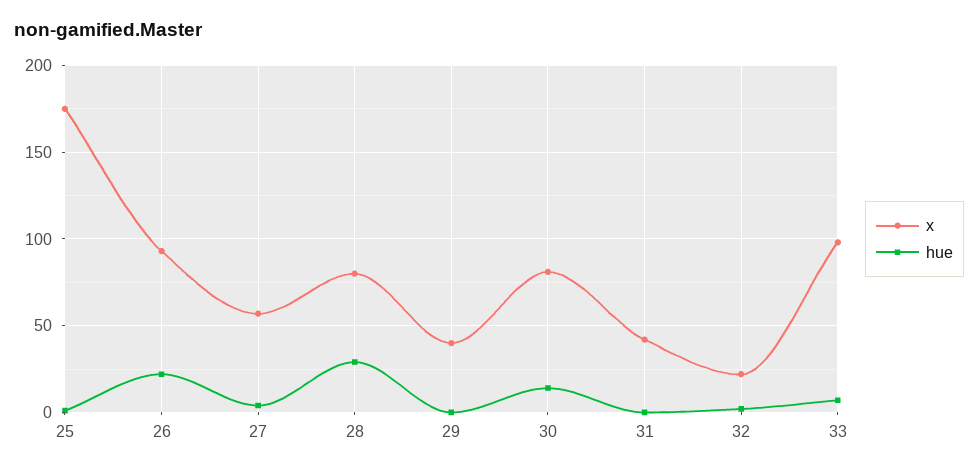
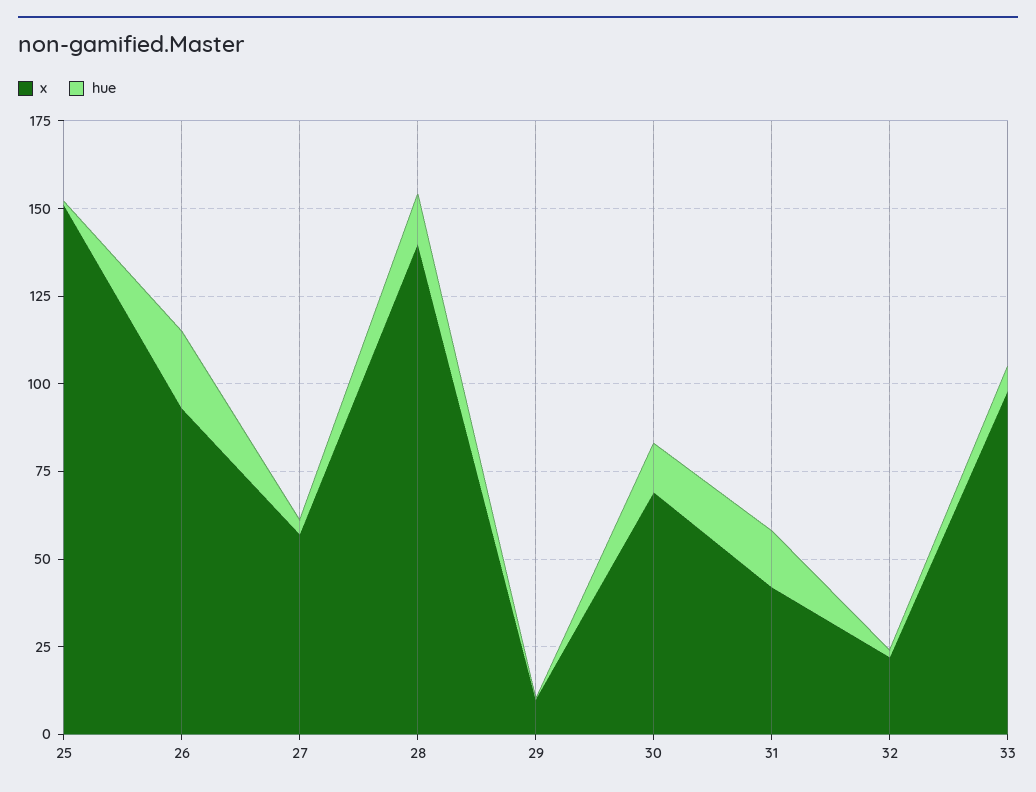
x, 25: 175 -> 150
x, 28: 80 -> 140
hue, 28: 30 -> 15
x, 29: 40 -> 10
x, 30: 80 -> 70
hue, 31: 0 -> 15

